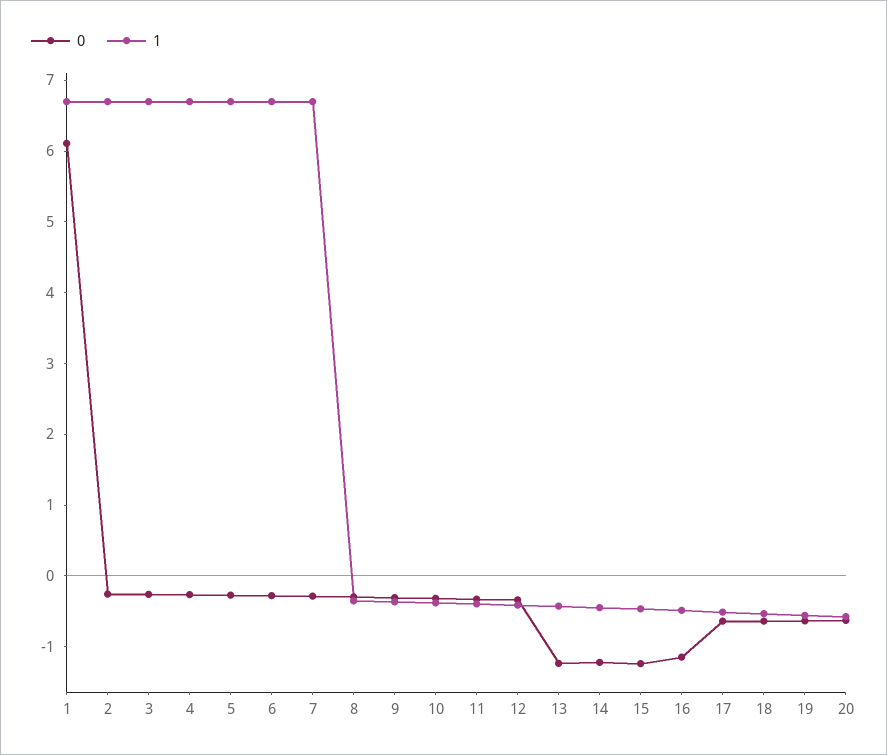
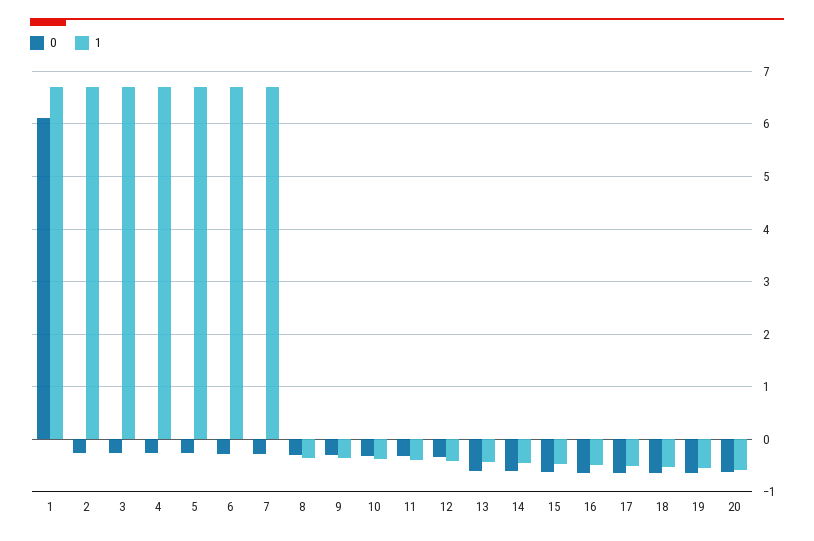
0, 13: -1.2 -> -0.6
0, 14: -1.2 -> -0.6
0, 15: -1.2 -> -0.6
0, 16: -1.2 -> -0.6

